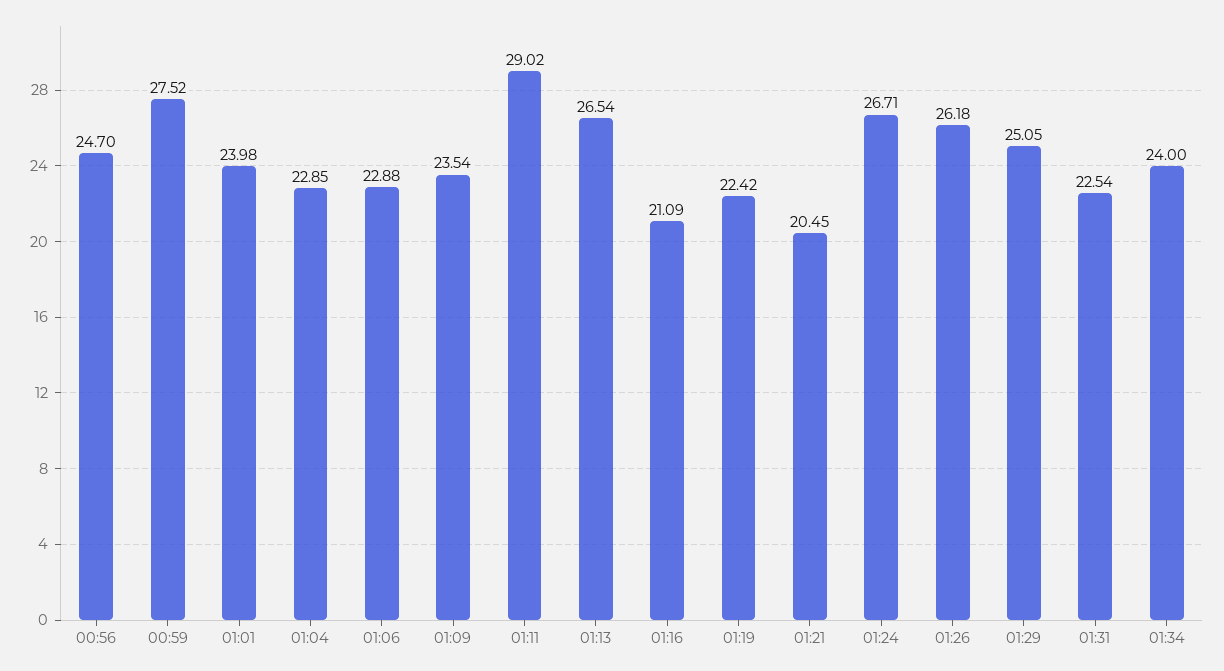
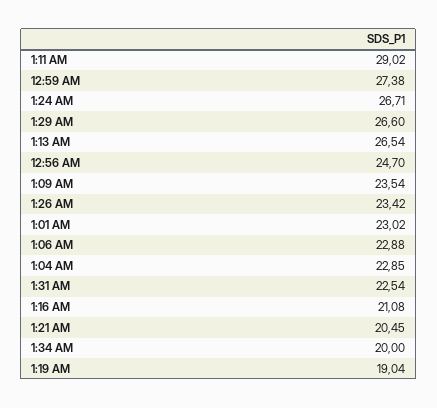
00:59: 27.52 -> 27.38
01:01: 23.98 -> 23.02
01:16: 21.09 -> 21.08
01:19: 22.42 -> 19.04
01:26: 26.18 -> 23.42
01:29: 25.05 -> 26.6
01:34: 24 -> 20

